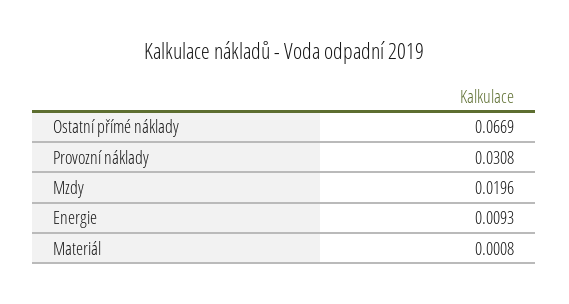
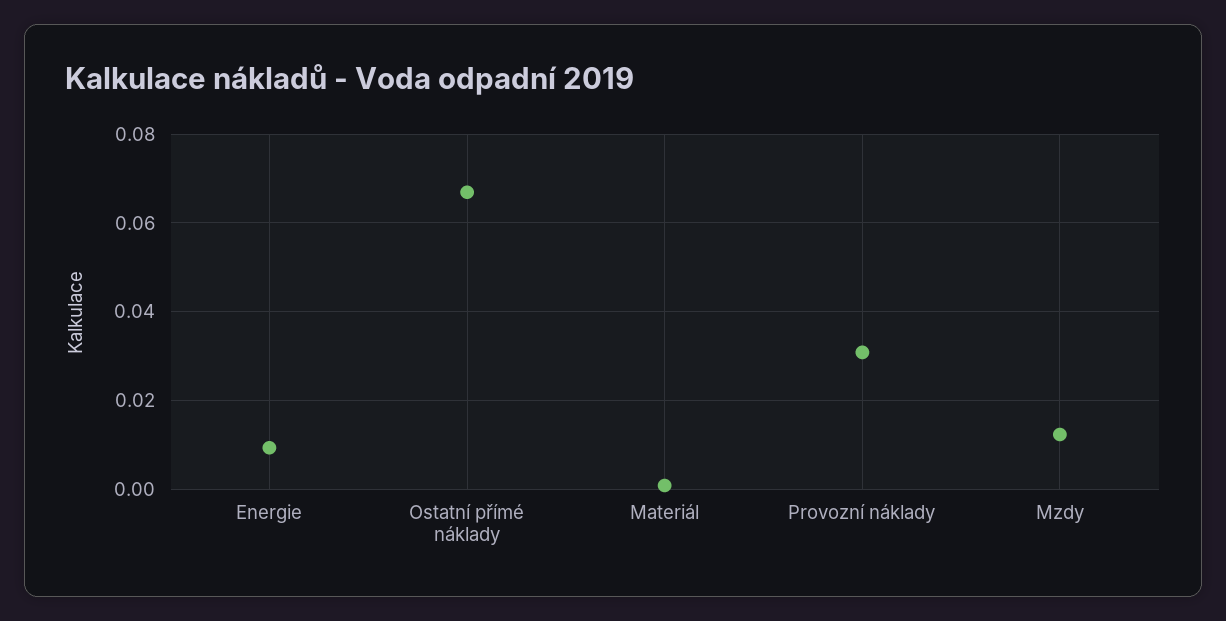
Mzdy: 0.0196 -> 0.012

